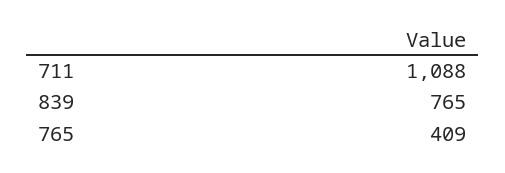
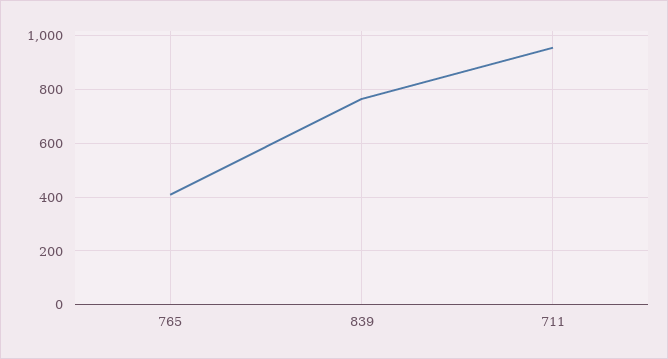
711: 1088 -> 950

